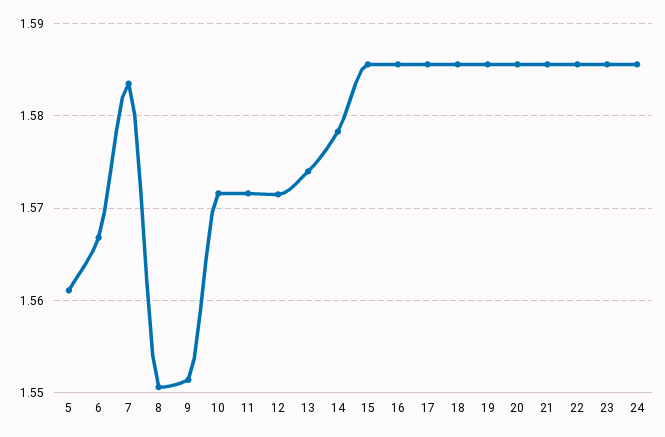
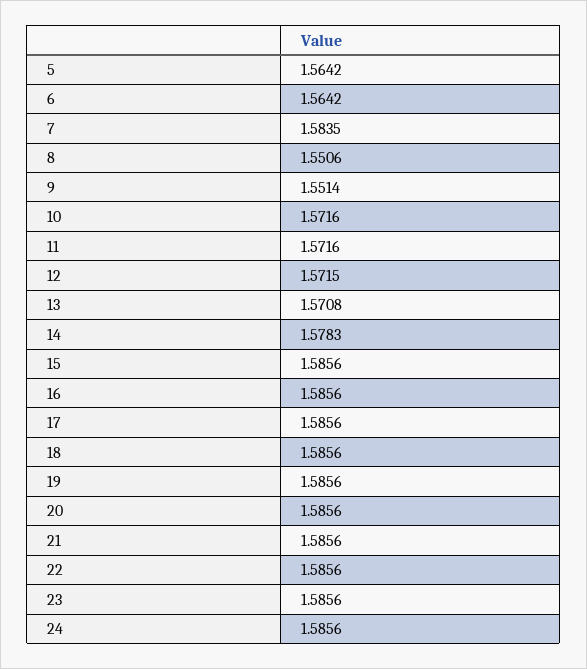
5: 1.561 -> 1.5642
6: 1.567 -> 1.5642
13: 1.574 -> 1.5708

